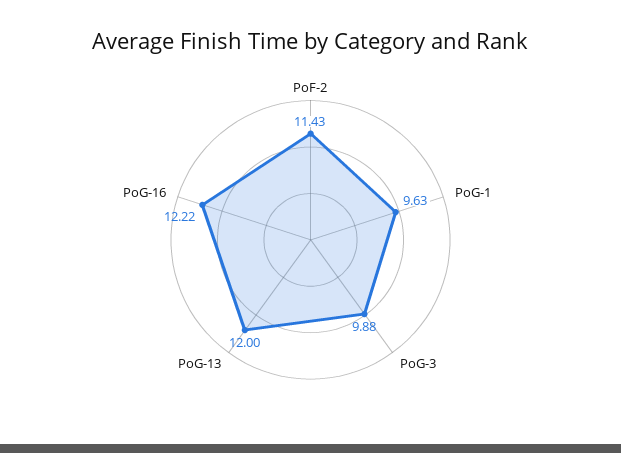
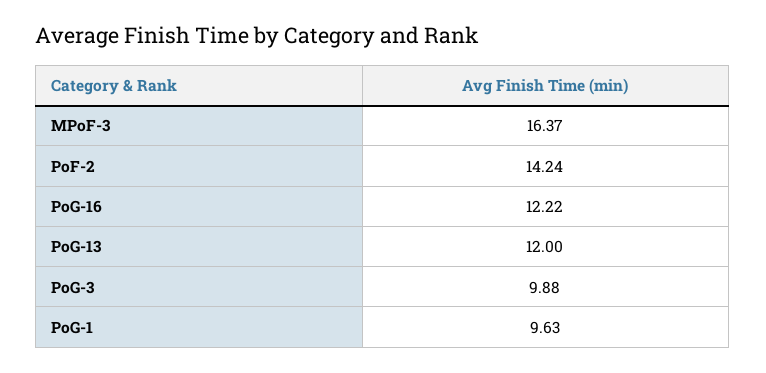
PoF-2: 11.43 -> 14.24
MPoF-3: none -> 16.37

